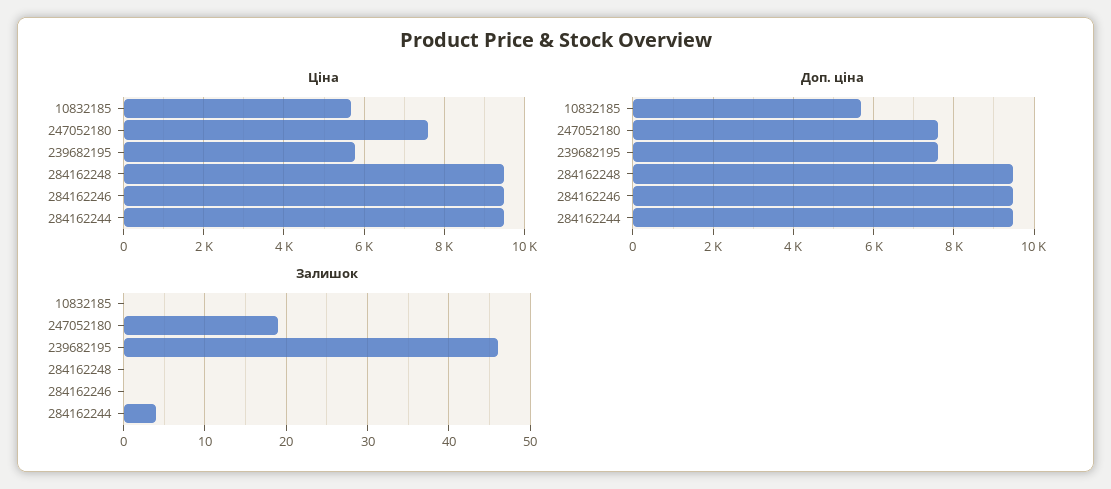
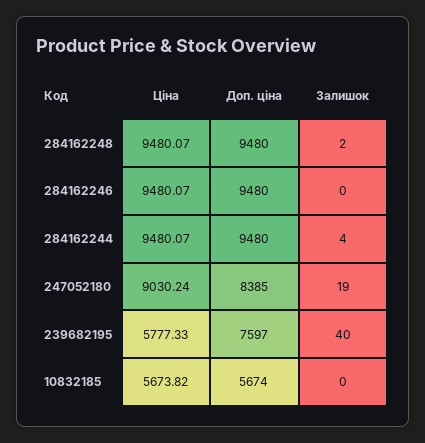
Ціна, 247052180: 7600 -> 9030.24
Доп. ціна, 247052180: 7600 -> 8385
Залишок, 239682195: 46 -> 40
Залишок, 284162248: 0 -> 2

